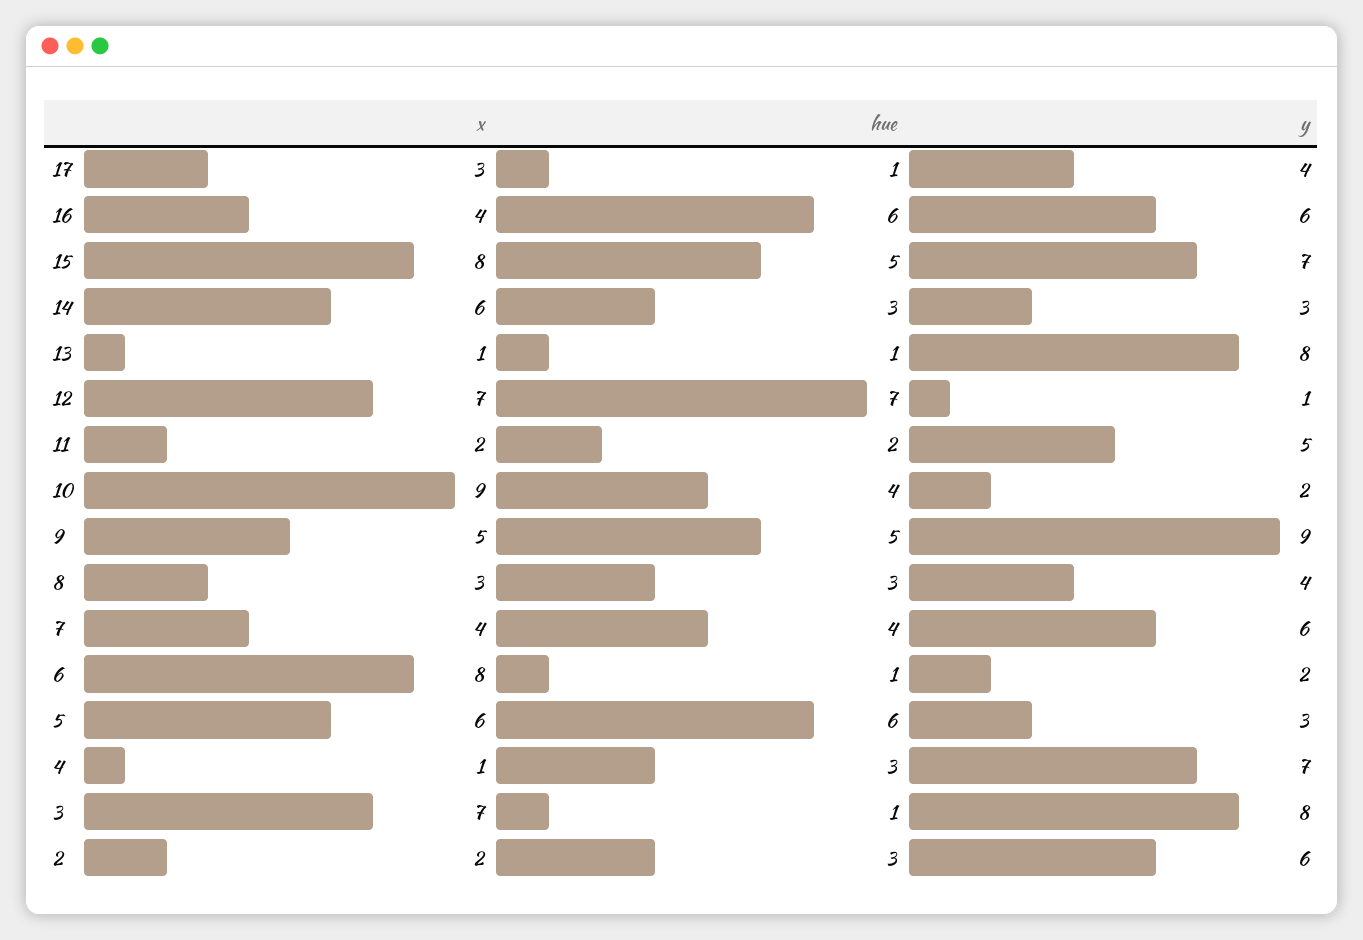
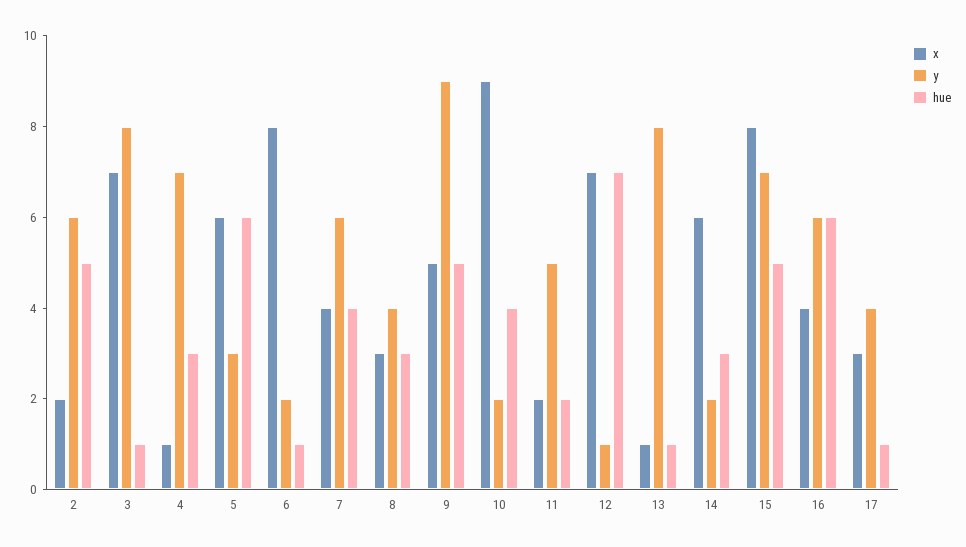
y, 14: 3 -> 2
hue, 2: 3 -> 5

